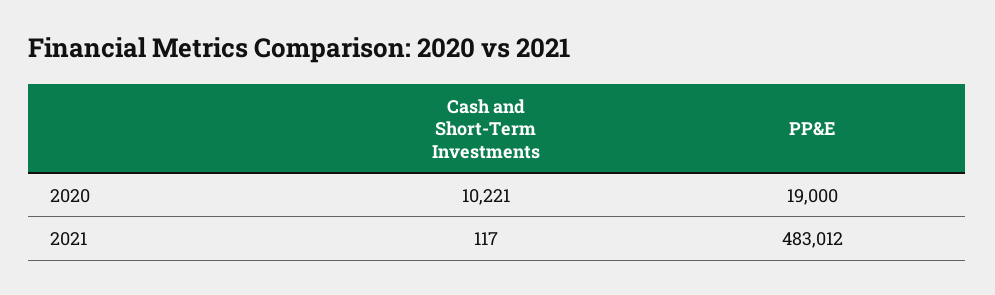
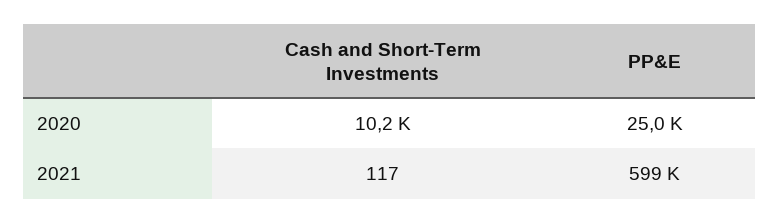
PP&E, 2020: 19000 -> 25000
PP&E, 2021: 483012 -> 599000

